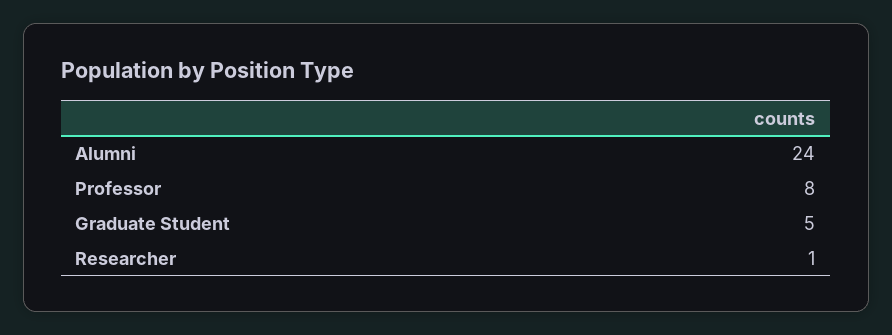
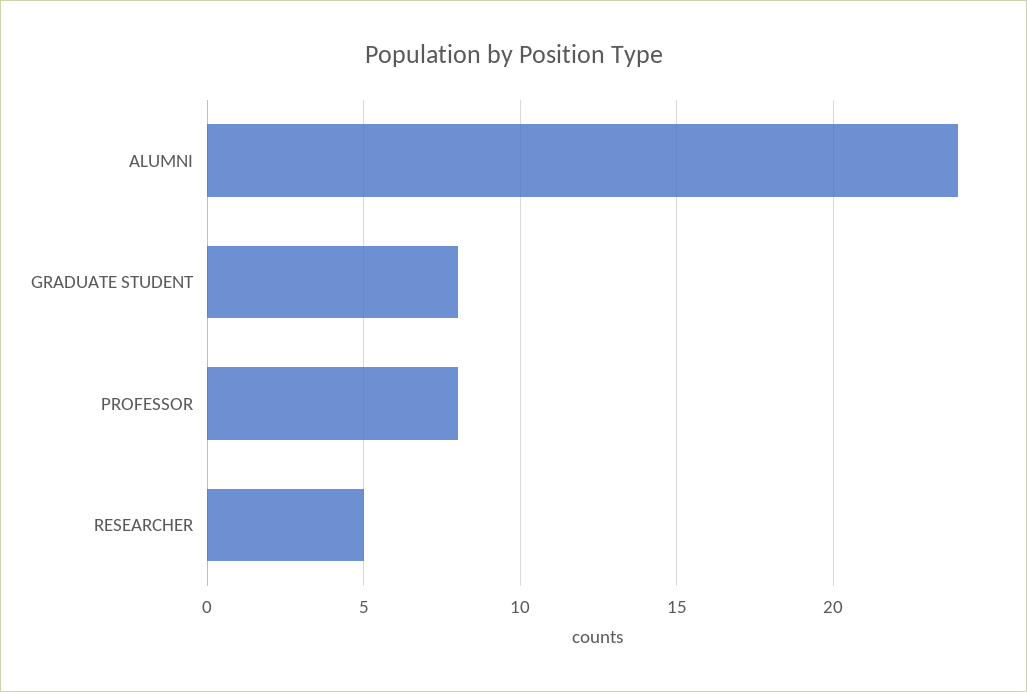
Graduate Student: 5 -> 8
Researcher: 1 -> 5

